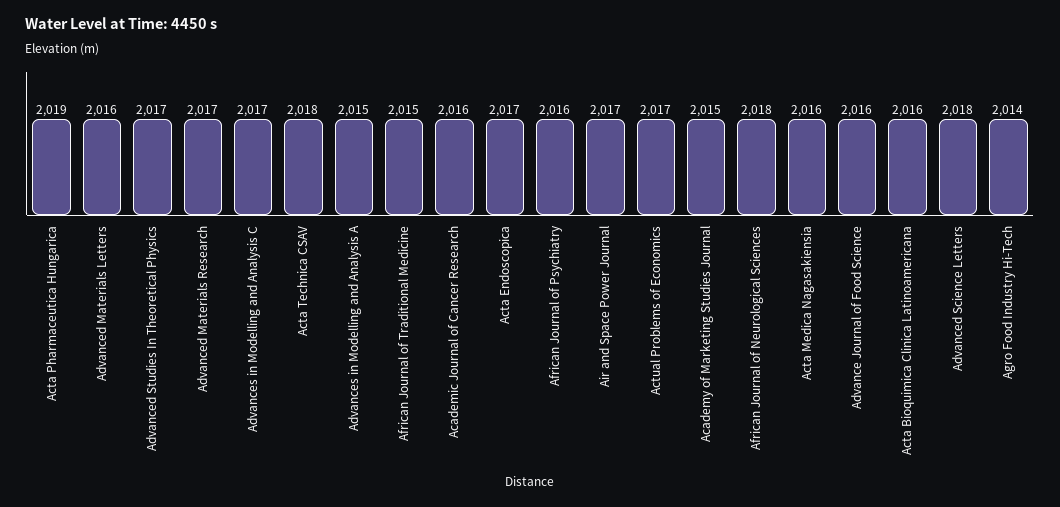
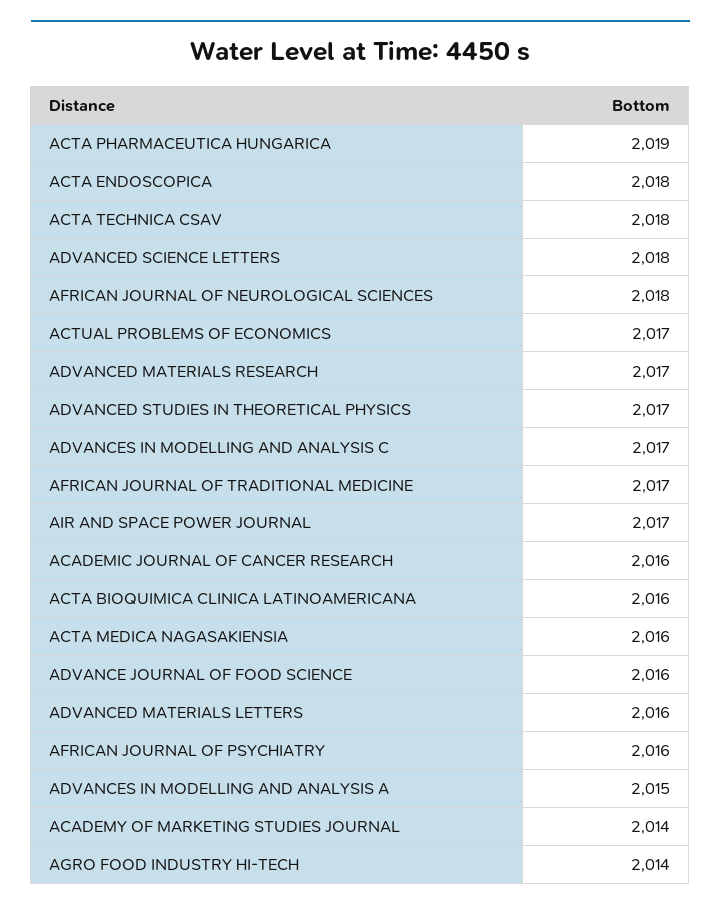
African Journal of Traditional Medicine: 2015 -> 2017
Acta Endoscopica: 2017 -> 2018
Academy of Marketing Studies Journal: 2015 -> 2014

